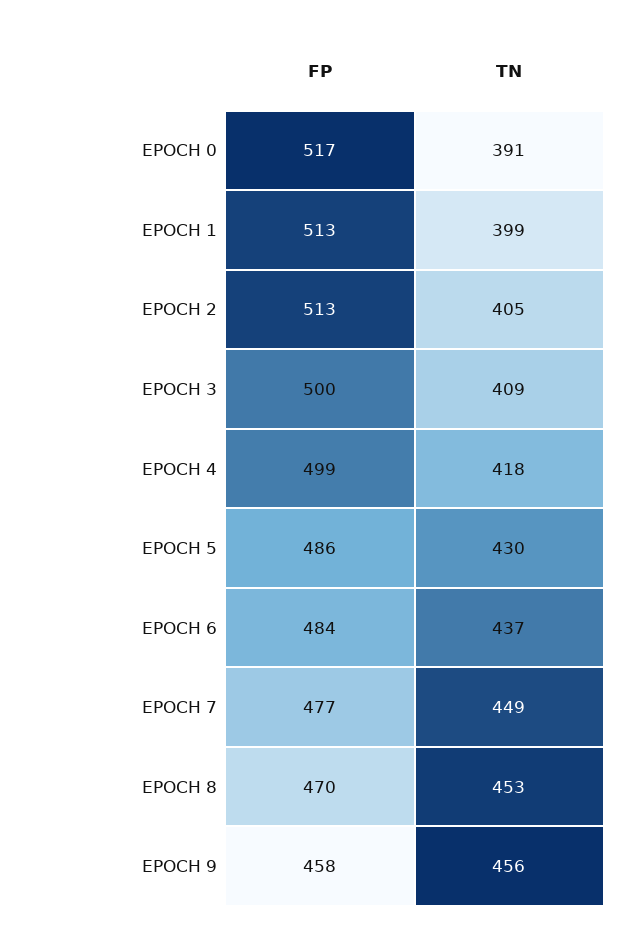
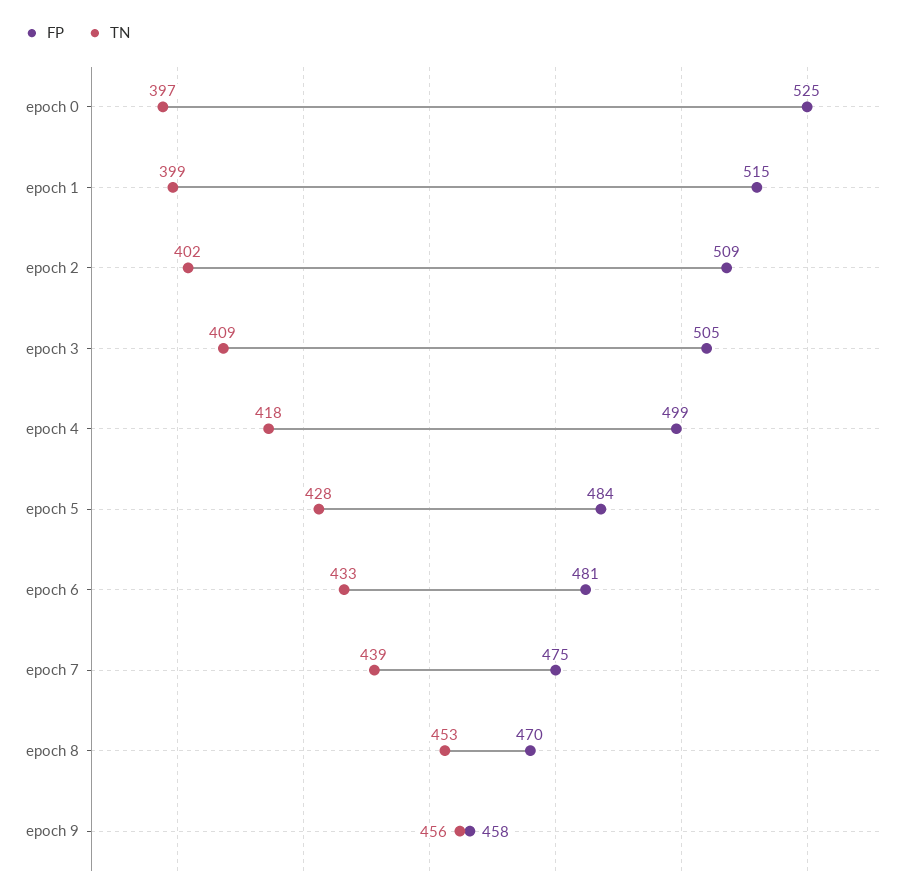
FP, EPOCH 0: 517 -> 525
TN, EPOCH 0: 391 -> 397
FP, EPOCH 1: 513 -> 515
FP, EPOCH 2: 513 -> 509
TN, EPOCH 2: 405 -> 402
FP, EPOCH 3: 500 -> 505
FP, EPOCH 5: 486 -> 484
TN, EPOCH 5: 430 -> 428
FP, EPOCH 6: 484 -> 481
TN, EPOCH 6: 437 -> 433
FP, EPOCH 7: 477 -> 475
TN, EPOCH 7: 449 -> 439

